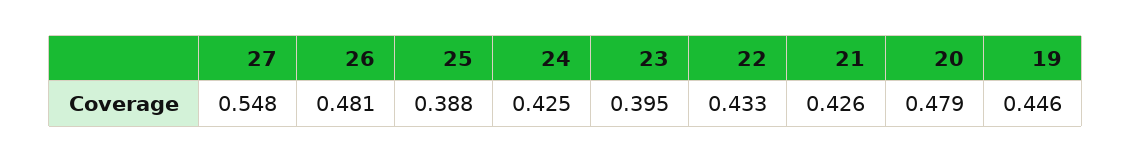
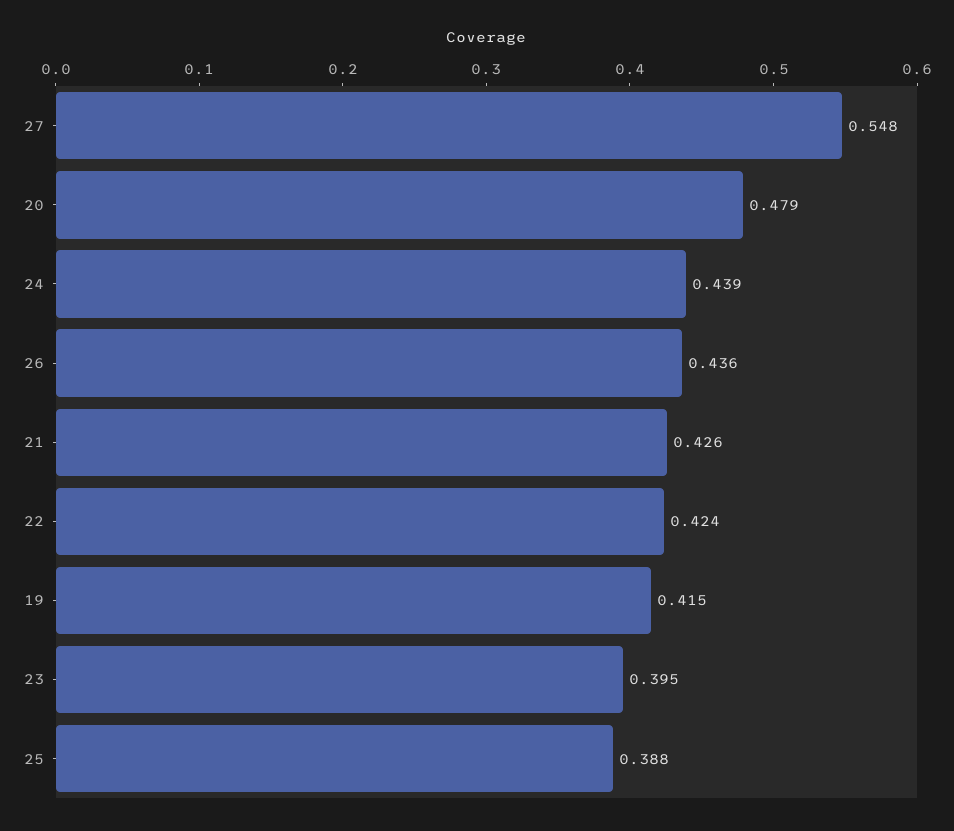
26: 0.481 -> 0.436
24: 0.425 -> 0.439
22: 0.433 -> 0.424
19: 0.446 -> 0.415

